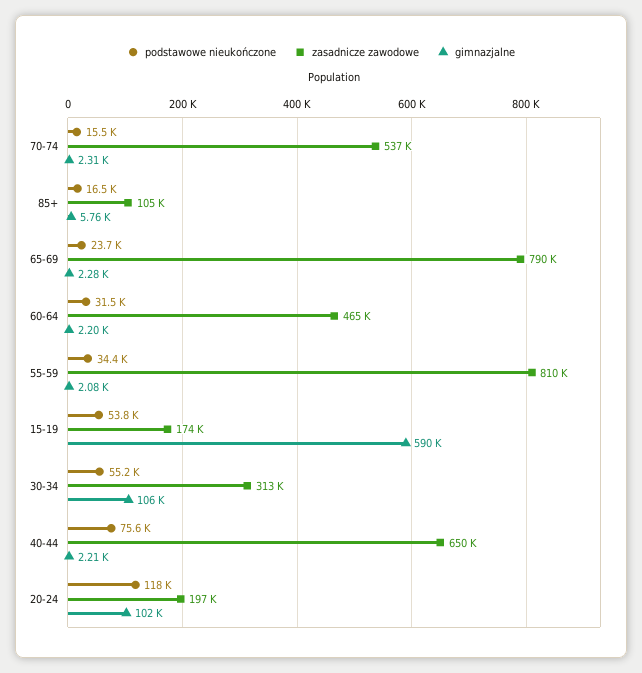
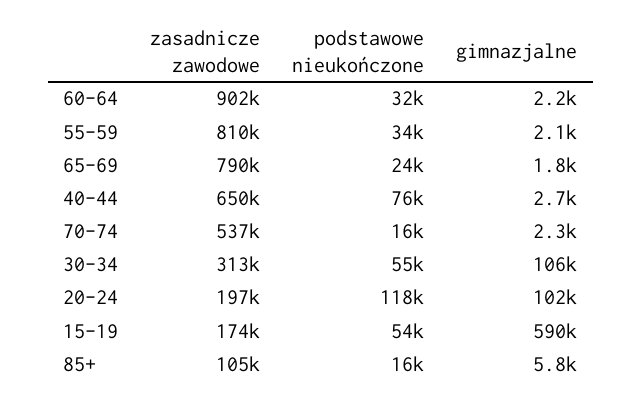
gimnazjalne, 65-69: 2280 -> 1800
zasadnicze zawodowe, 60-64: 465000 -> 902000
gimnazjalne, 40-44: 2210 -> 2700

